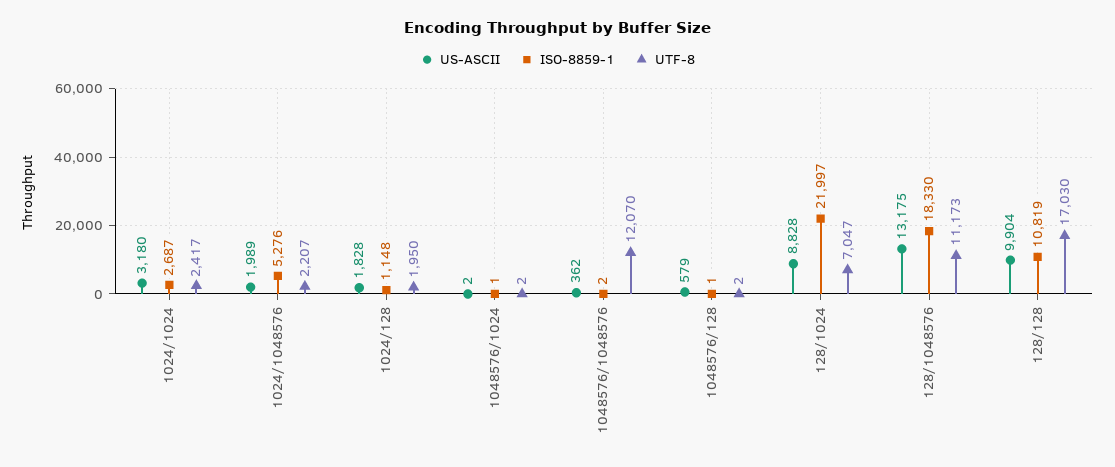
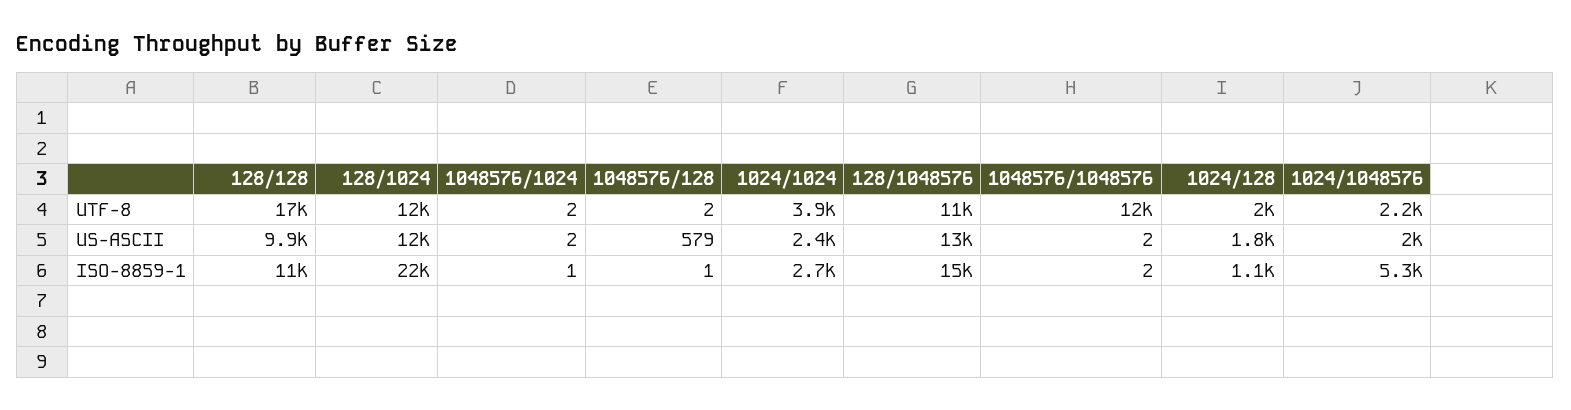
US-ASCII, 1024/1024: 3180 -> 2400
UTF-8, 1024/1024: 2417 -> 3900
US-ASCII, 1048576/1048576: 362 -> 2
US-ASCII, 128/1024: 8828 -> 12000
UTF-8, 128/1024: 7047 -> 12000
ISO-8859-1, 128/1048576: 18330 -> 15000

